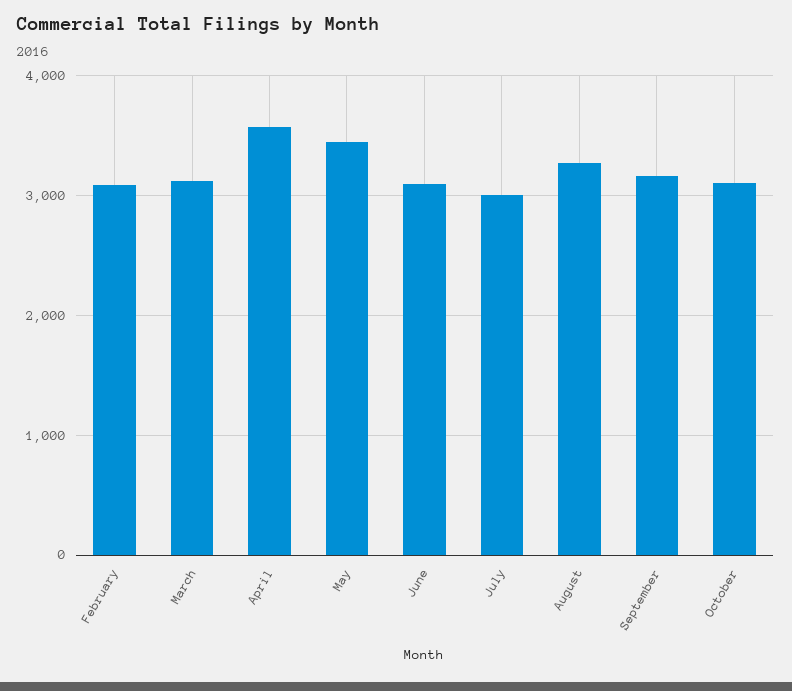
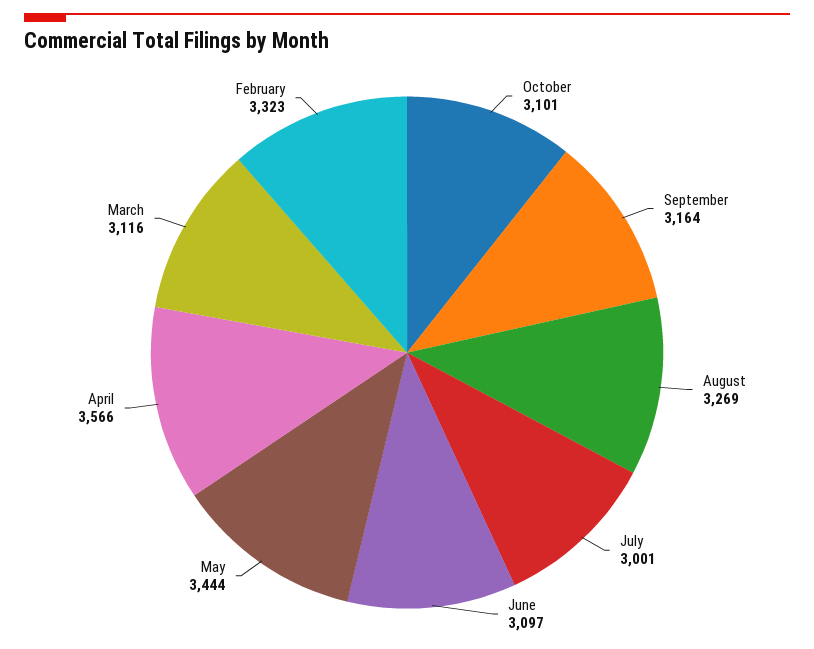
February: 3100 -> 3323

